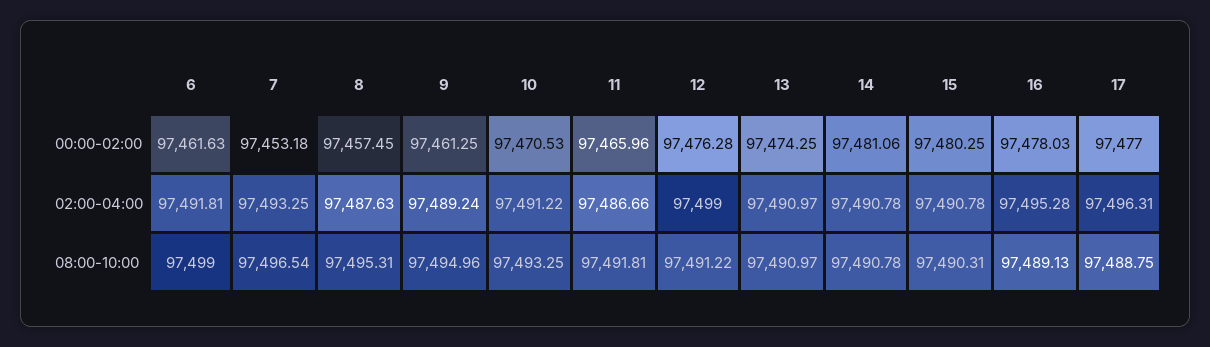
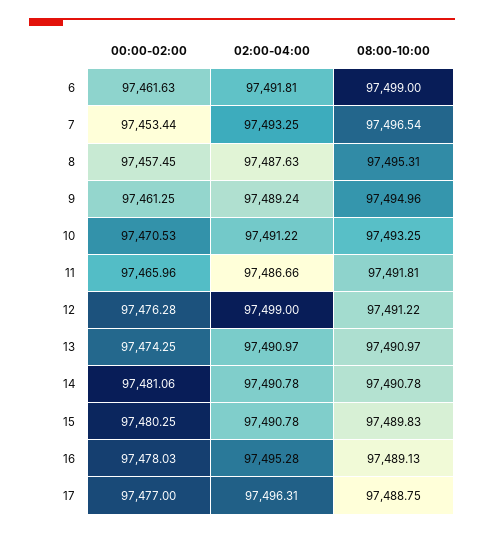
7, 00:00-02:00: 97453.18 -> 97453.44
15, 08:00-10:00: 97490.31 -> 97489.83

